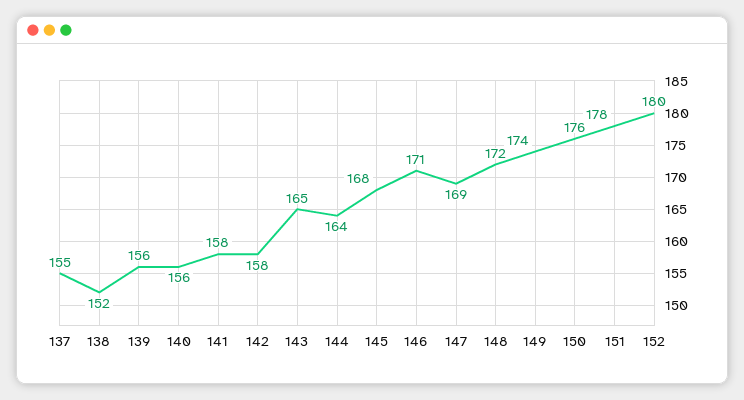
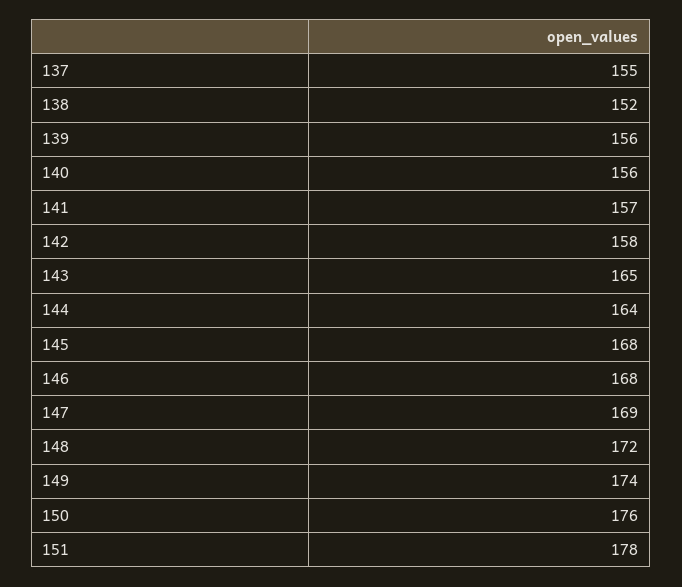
141: 158 -> 157
146: 171 -> 168
152: 180 -> none

